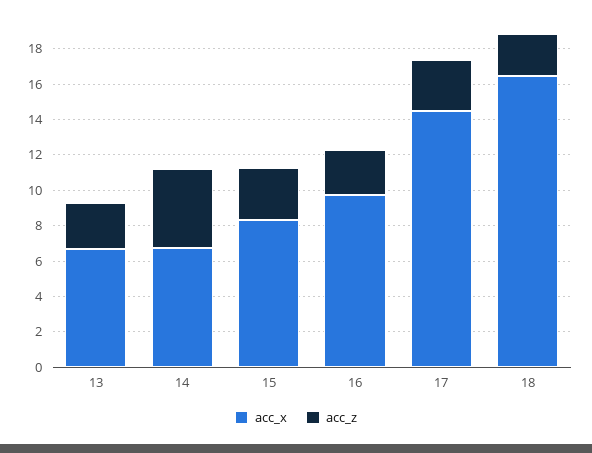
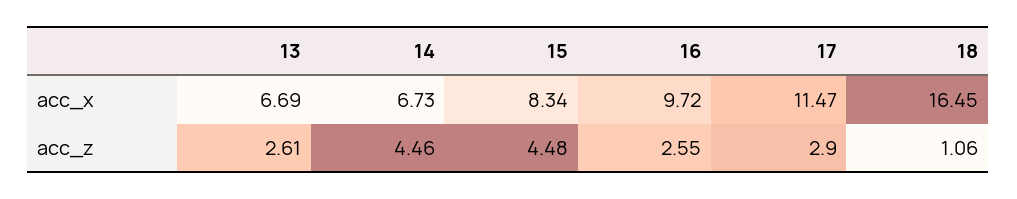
acc_z, 15: 3 -> 4.48
acc_x, 17: 14.5 -> 11.47
acc_z, 18: 2.5 -> 1.06

